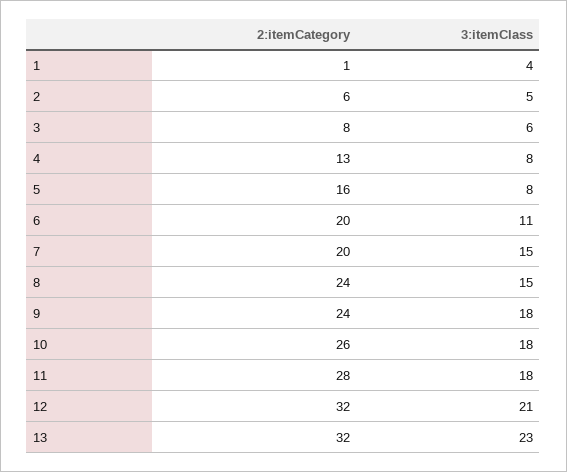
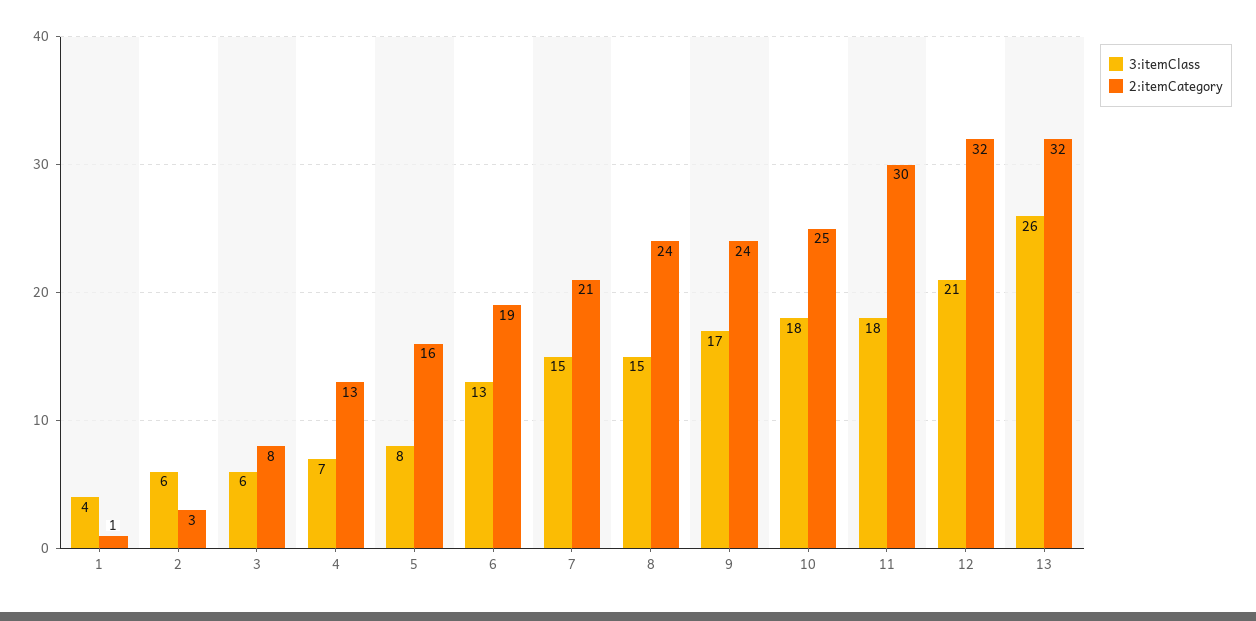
2:itemCategory, 2: 6 -> 3
3:itemClass, 2: 5 -> 6
3:itemClass, 4: 8 -> 7
2:itemCategory, 6: 20 -> 19
3:itemClass, 6: 11 -> 13
2:itemCategory, 7: 20 -> 21
3:itemClass, 9: 18 -> 17
2:itemCategory, 10: 26 -> 25
2:itemCategory, 11: 28 -> 30
3:itemClass, 13: 23 -> 26

